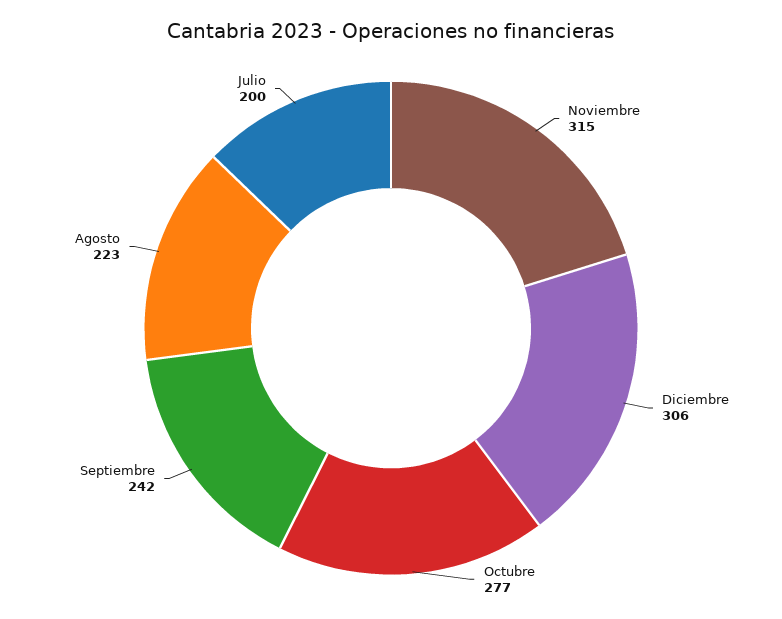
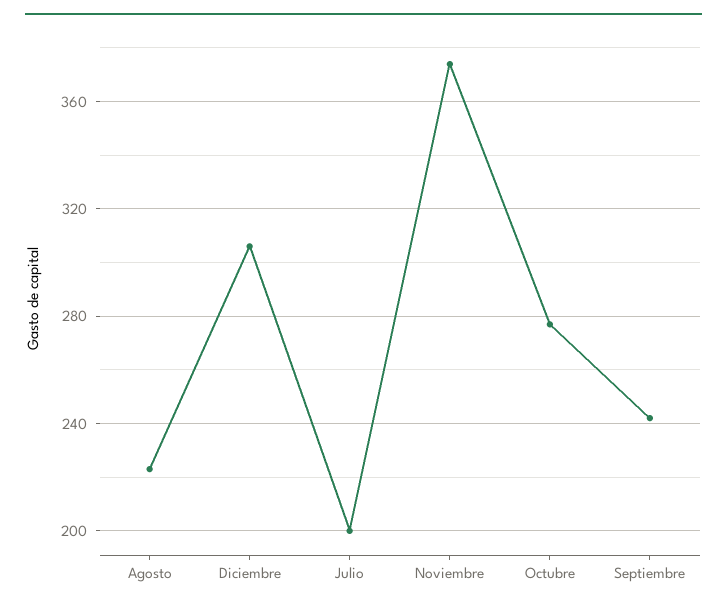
Noviembre: 315 -> 375

